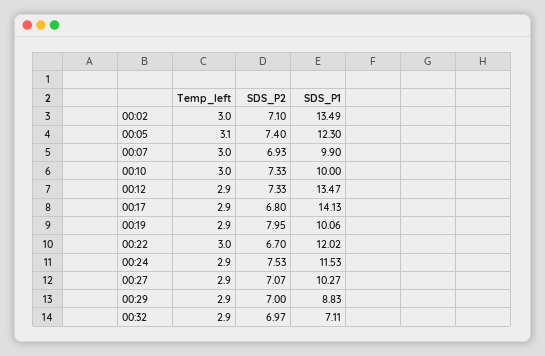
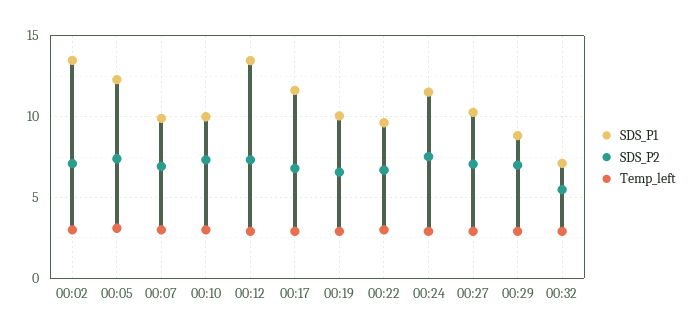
SDS_P1, 00:17: 14.13 -> 11.5
SDS_P2, 00:19: 7.95 -> 6.5
SDS_P1, 00:22: 12.02 -> 9.5
SDS_P2, 00:32: 6.97 -> 5.5

